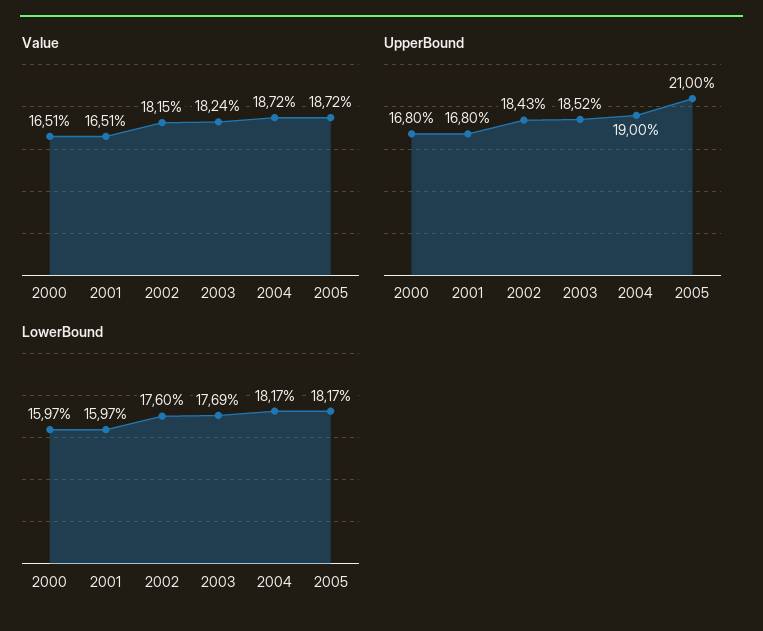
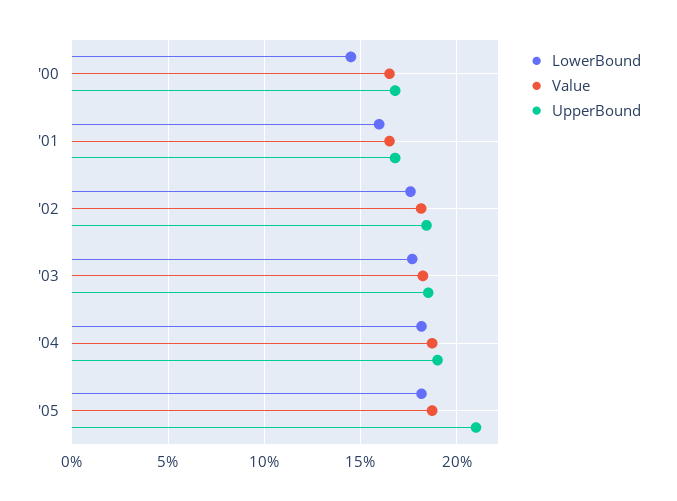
LowerBound, 2000: 15.97 -> 14.5

